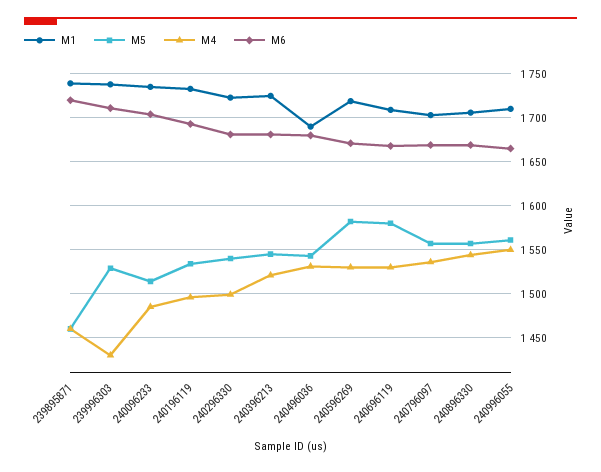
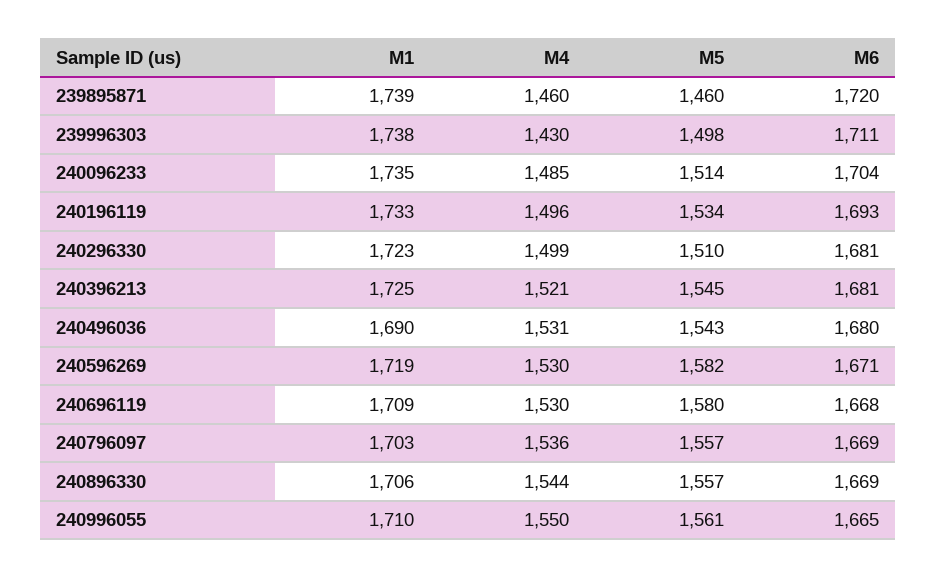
M5, 239996303: 1530 -> 1498
M5, 240296330: 1540 -> 1510

